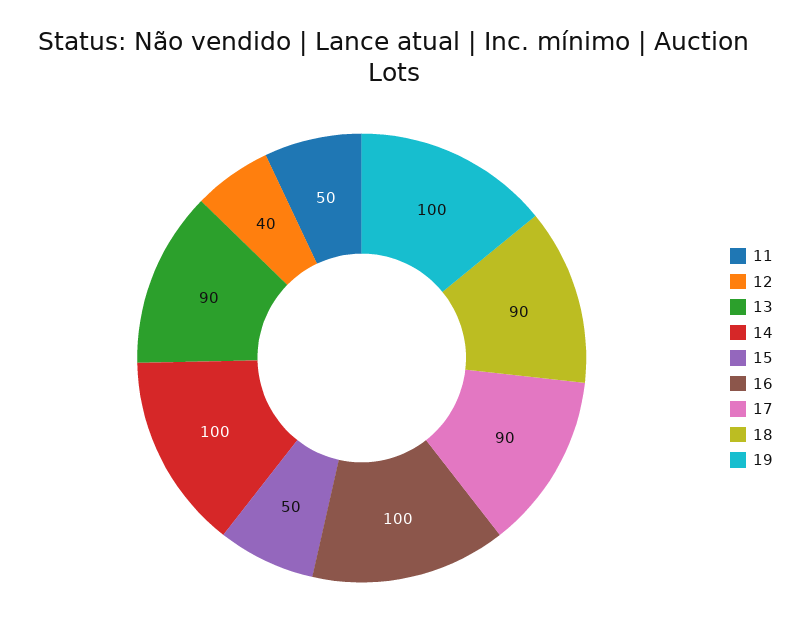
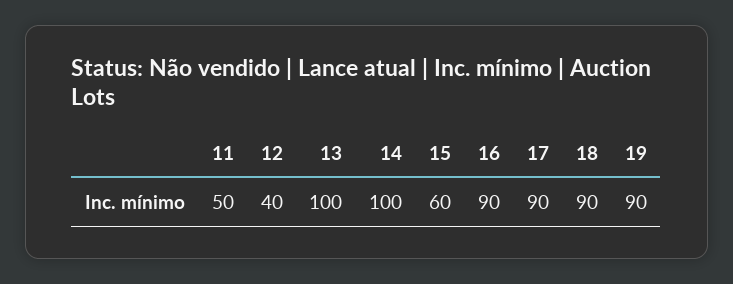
13: 90 -> 100
15: 50 -> 60
16: 100 -> 90
19: 100 -> 90

